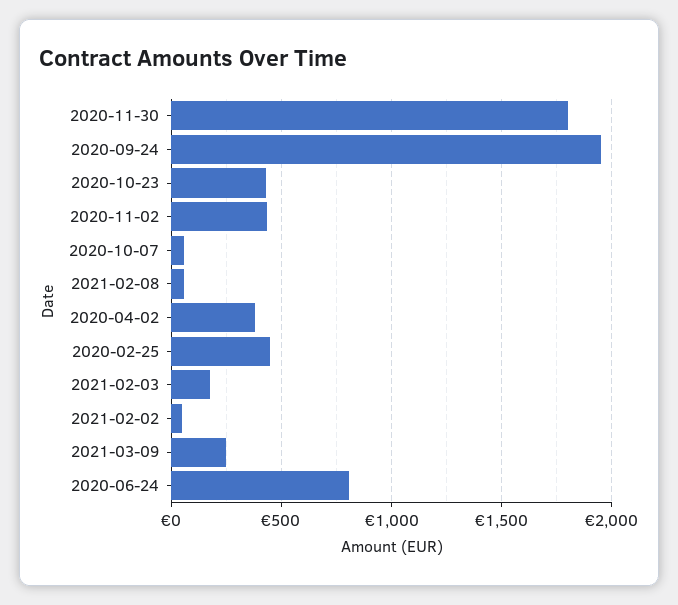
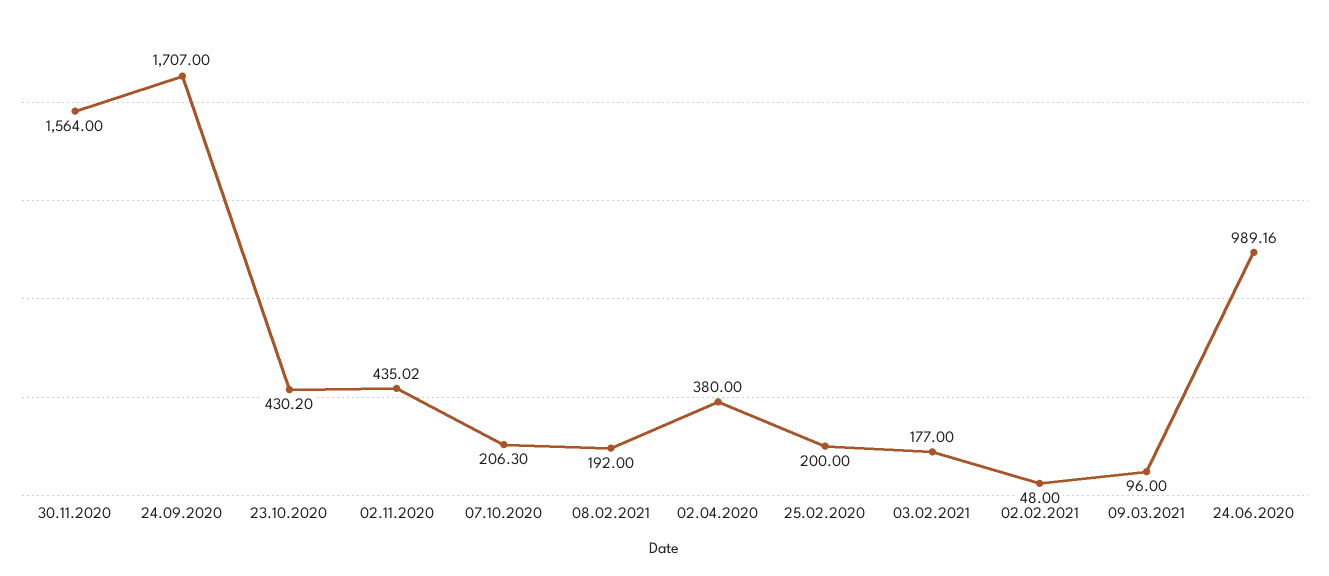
2020-11-30: 1800 -> 1564
2020-09-24: 1950 -> 1707
2020-10-07: 50 -> 206.3
2021-02-08: 50 -> 192
2020-02-25: 450 -> 200
2021-03-09: 250 -> 96
2020-06-24: 800 -> 989.16

